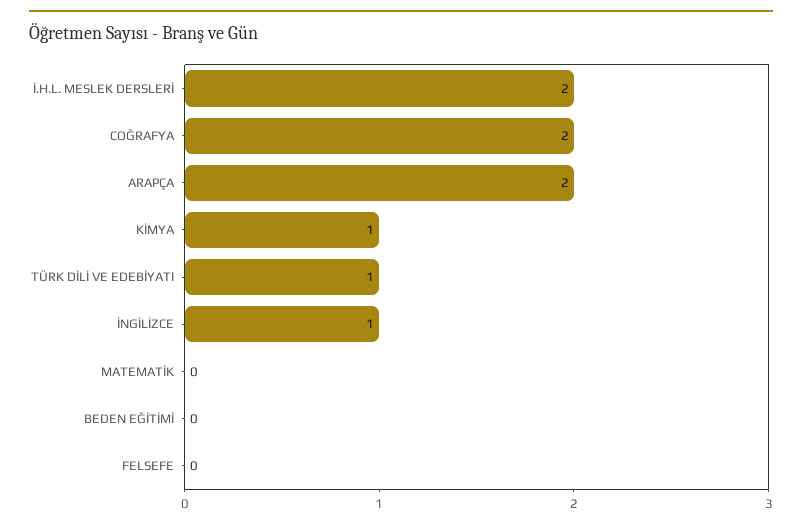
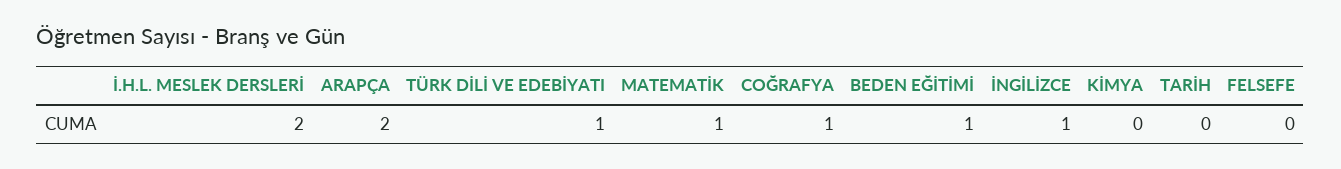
COĞRAFYA: 2 -> 1
KİMYA: 1 -> 0
MATEMATİK: 0 -> 1
BEDEN EĞİTİMİ: 0 -> 1
TARİH: none -> 0

